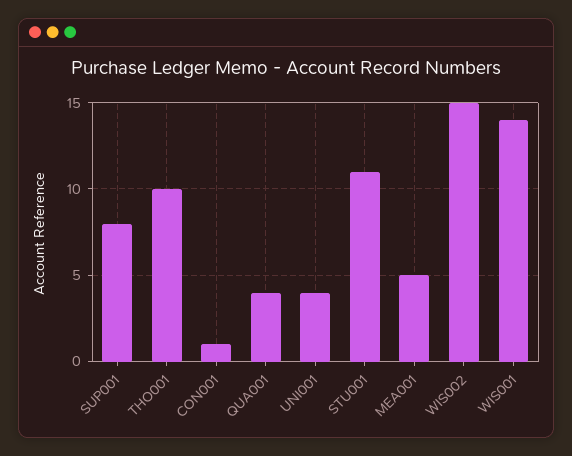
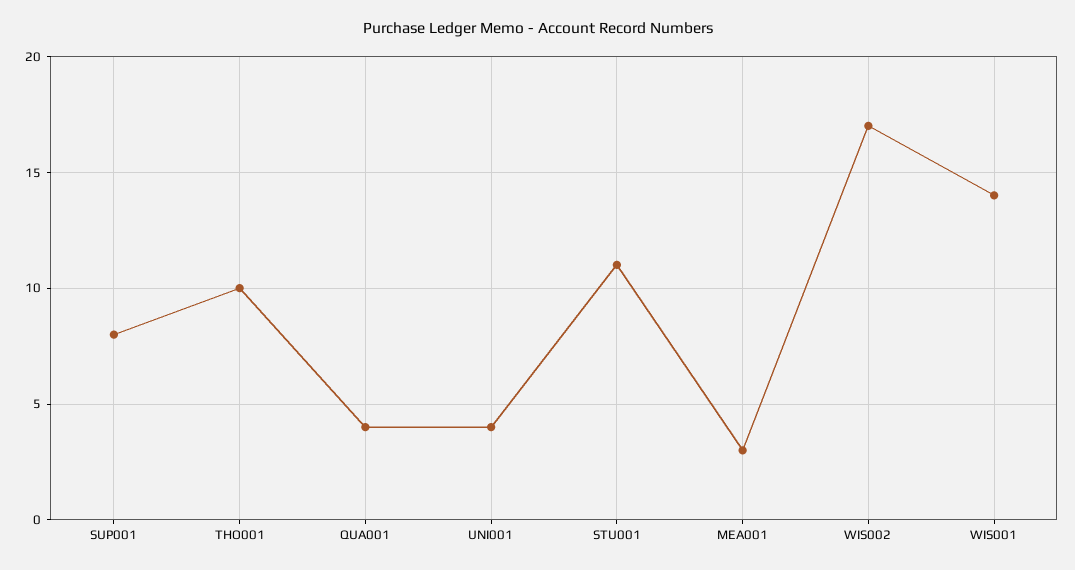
CON001: 1 -> none
MEA001: 5 -> 3
WIS002: 15 -> 17

